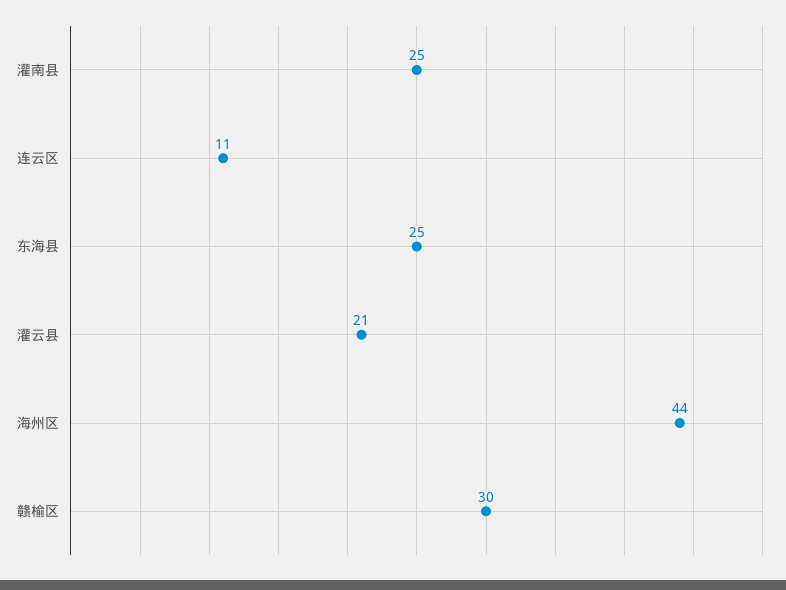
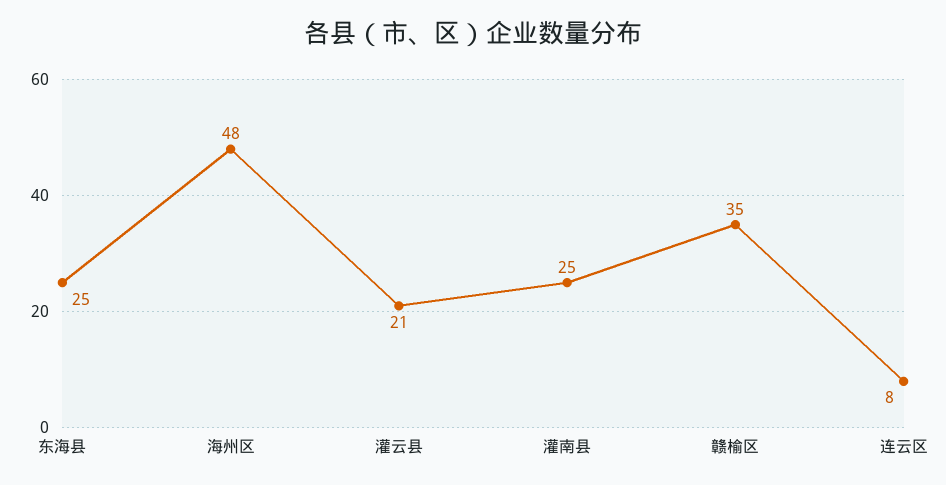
连云区: 11 -> 8
海州区: 44 -> 48
赣榆区: 30 -> 35

